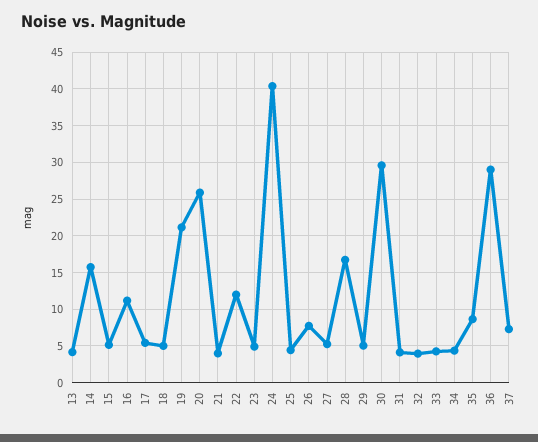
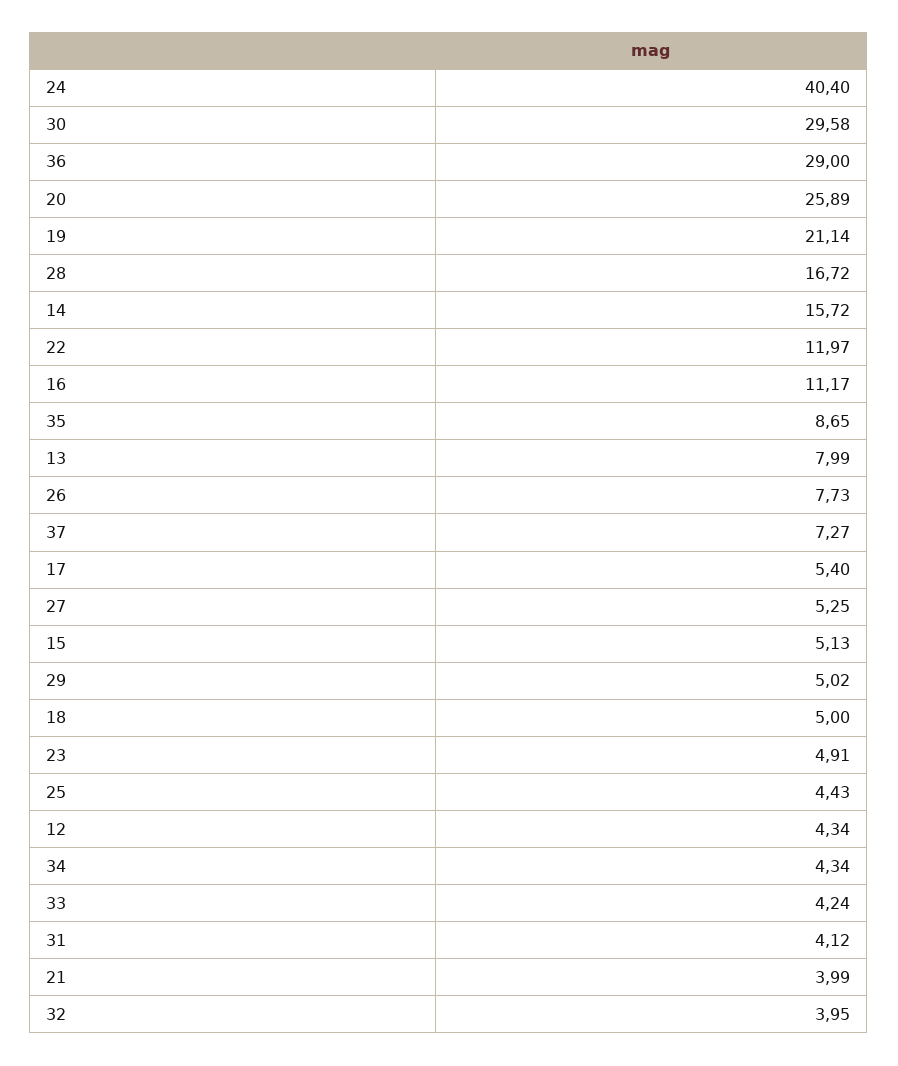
13: 4 -> 7.99
12: none -> 4.34

